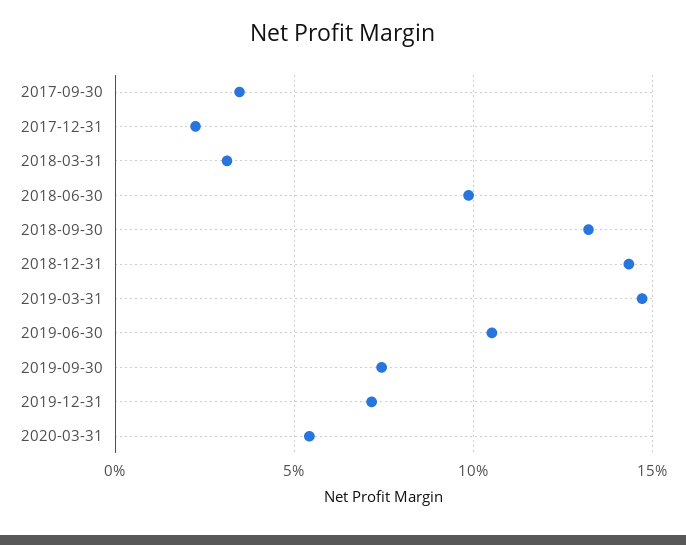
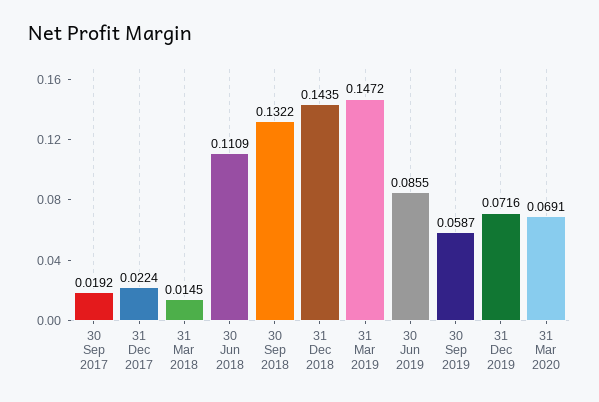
2017-09-30: 0.035 -> 0.0192
2018-03-31: 0.03 -> 0.0145
2018-06-30: 0.1 -> 0.1109
2019-06-30: 0.105 -> 0.0855
2019-09-30: 0.075 -> 0.0587
2020-03-31: 0.055 -> 0.0691

